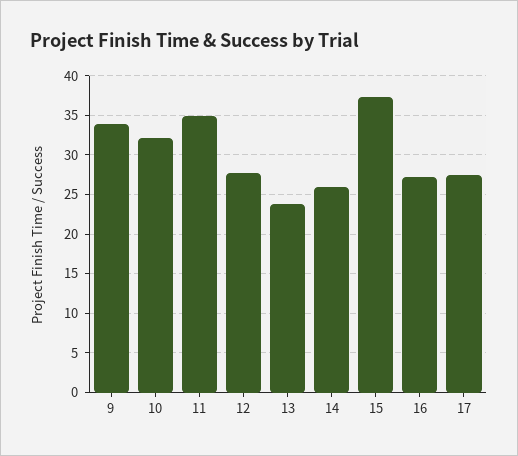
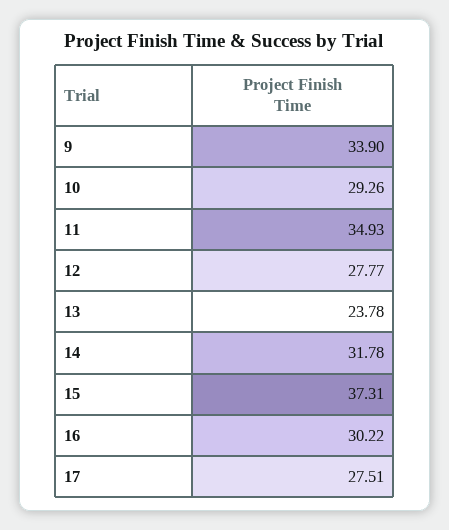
10: 32 -> 29.26
14: 26 -> 31.78
16: 27 -> 30.22

